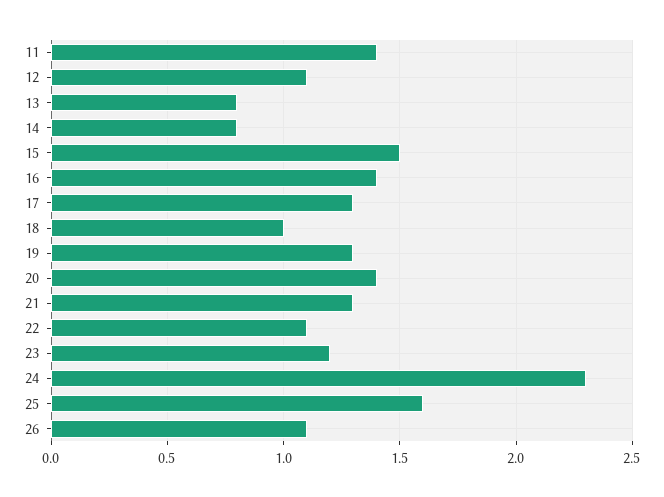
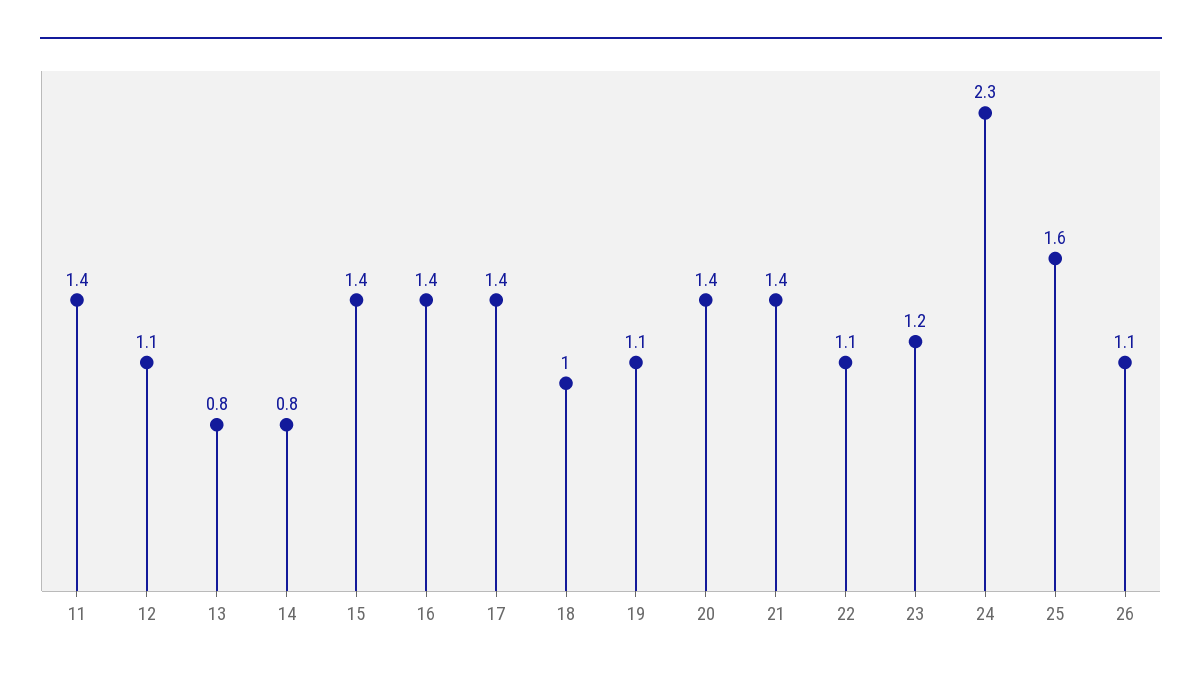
15: 1.5 -> 1.4
17: 1.3 -> 1.4
19: 1.3 -> 1.1
21: 1.3 -> 1.4

